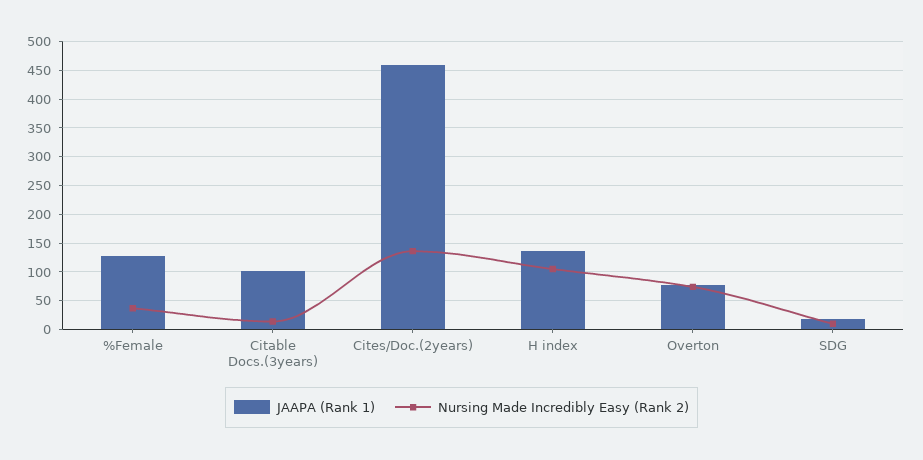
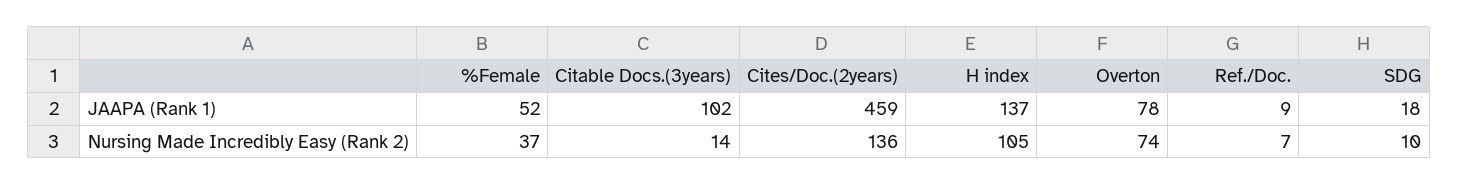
JAAPA (Rank 1), %Female: 125 -> 52
JAAPA (Rank 1), Ref./Doc.: none -> 9
Nursing Made Incredibly Easy (Rank 2), Ref./Doc.: none -> 7

